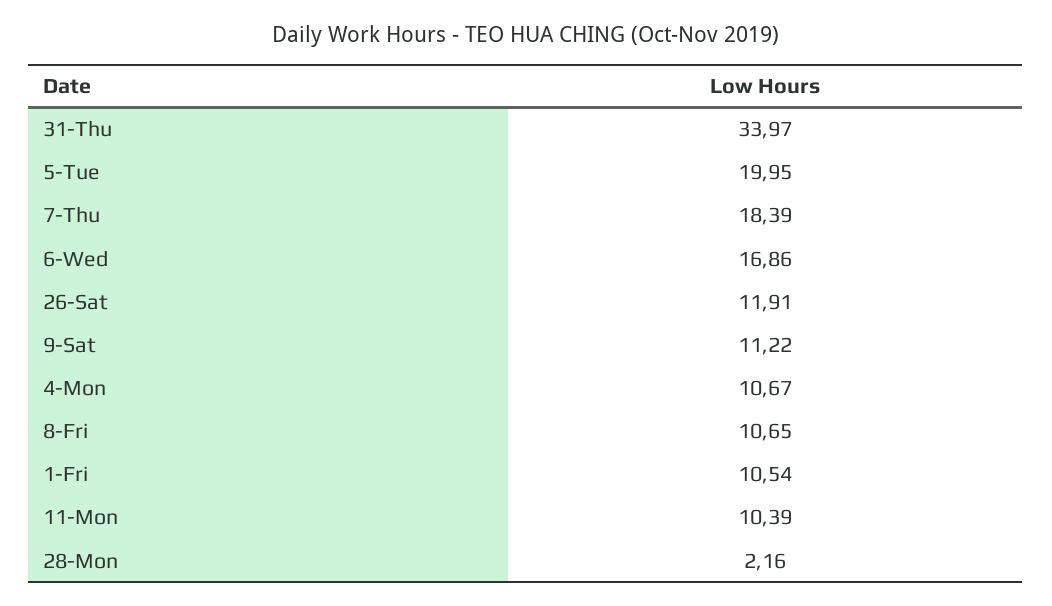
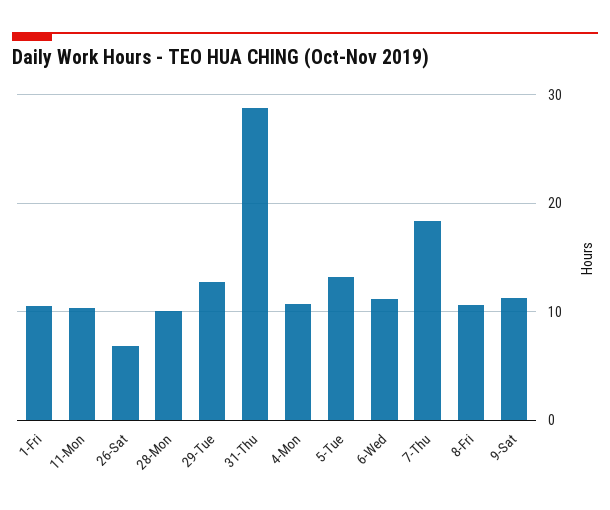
31-Thu: 33.97 -> 29
5-Tue: 19.95 -> 13
6-Wed: 16.86 -> 11
26-Sat: 11.91 -> 7
28-Mon: 2.16 -> 10
29-Tue: none -> 13

